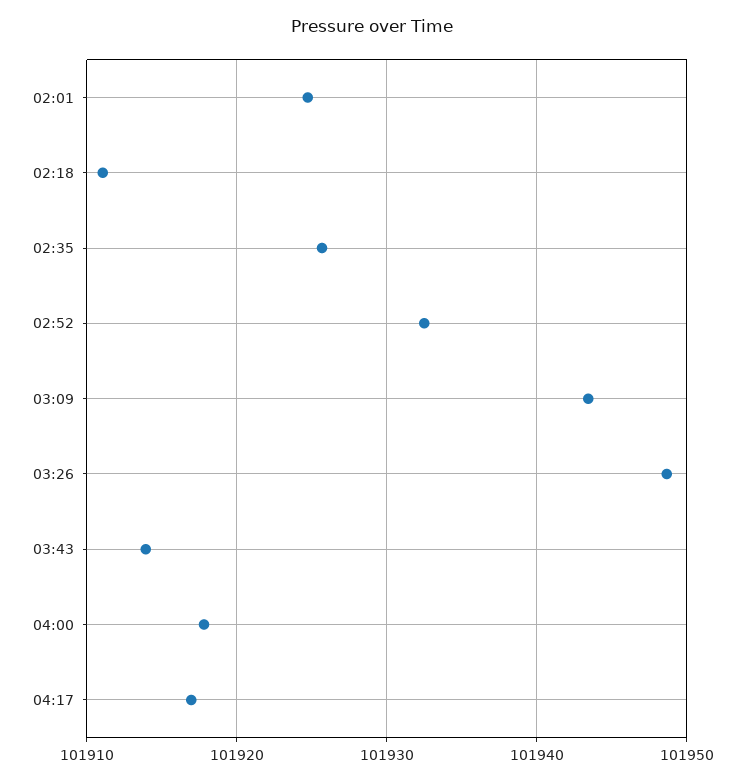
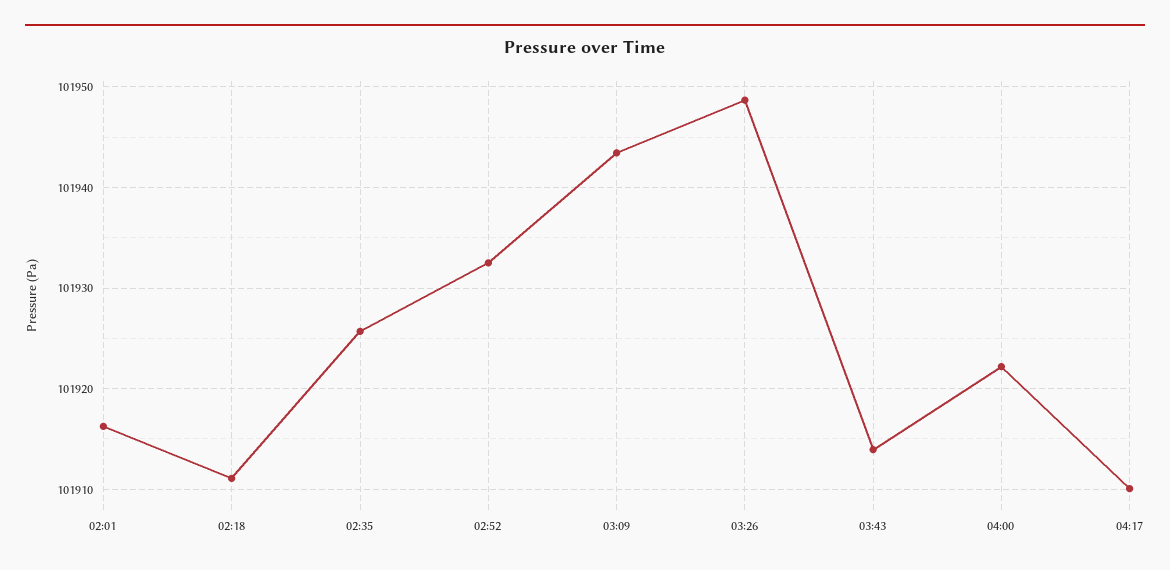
02:01: 101925 -> 101916
04:00: 101918 -> 101922
04:17: 101917 -> 101910

